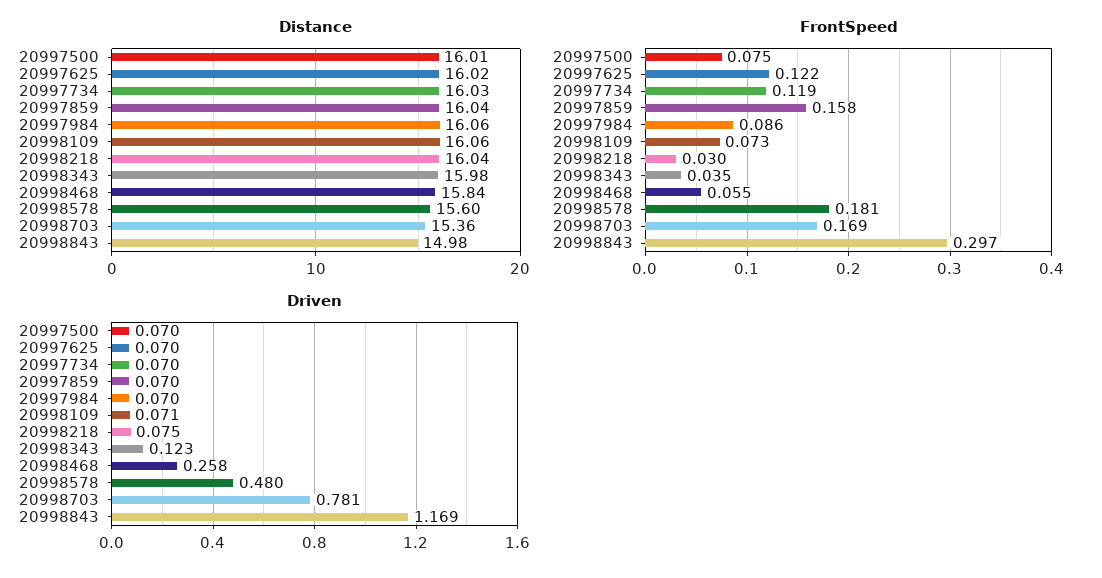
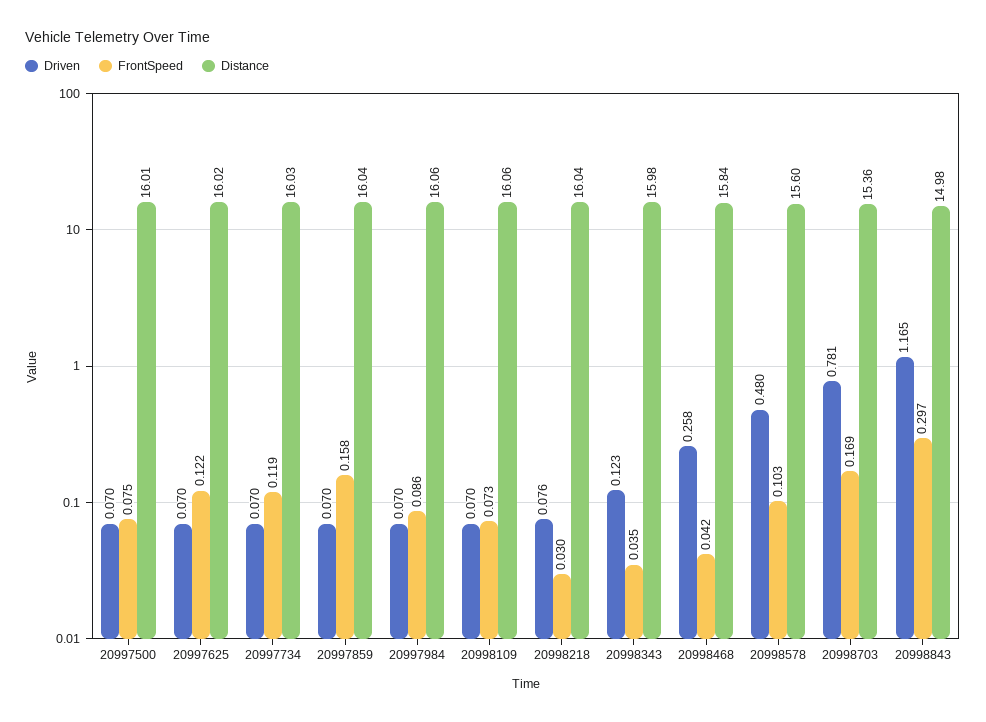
FrontSpeed, 20998468: 0.055 -> 0.042
FrontSpeed, 20998578: 0.181 -> 0.103
Driven, 20998109: 0.071 -> 0.07
Driven, 20998218: 0.075 -> 0.076
Driven, 20998843: 1.169 -> 1.165

